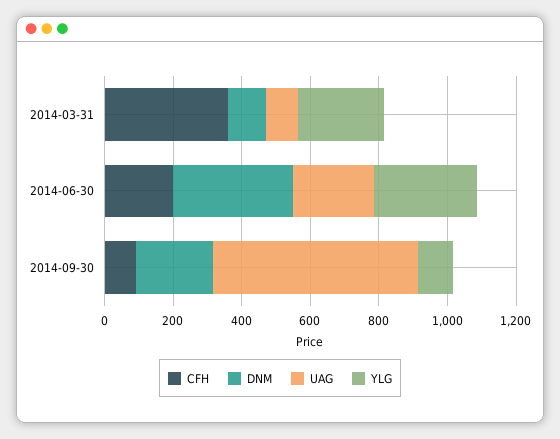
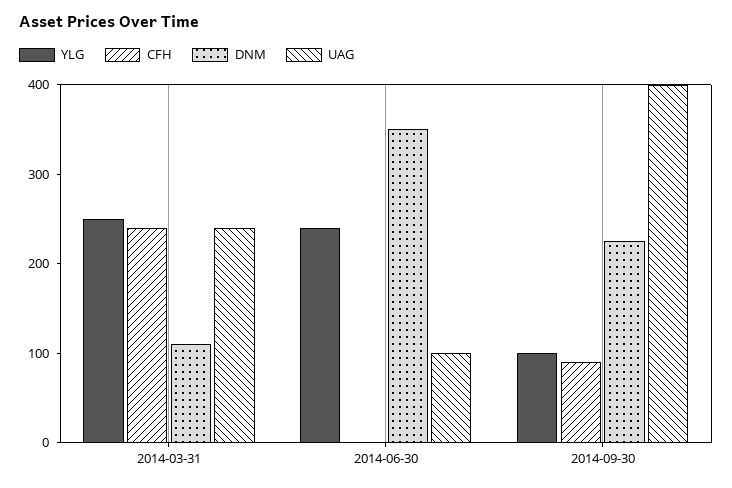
CFH, 2014-03-31: 350 -> 240
UAG, 2014-03-31: 100 -> 240
CFH, 2014-06-30: 200 -> 0
UAG, 2014-06-30: 250 -> 100
YLG, 2014-06-30: 300 -> 240
UAG, 2014-09-30: 600 -> 400

